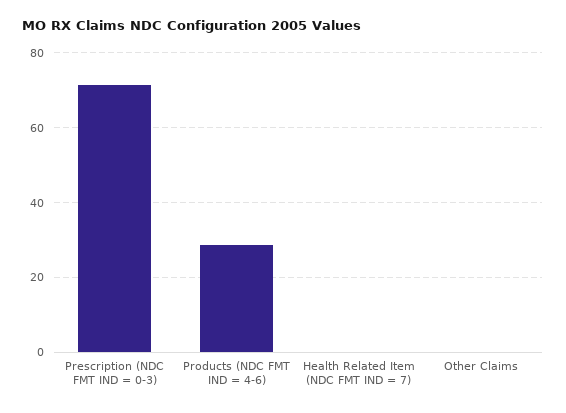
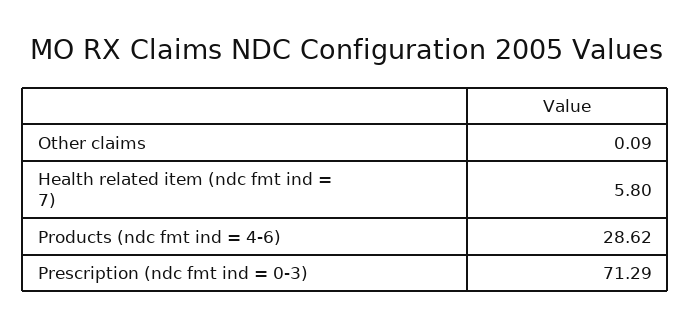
Health Related Item (NDC FMT IND = 7): 0 -> 5.8

